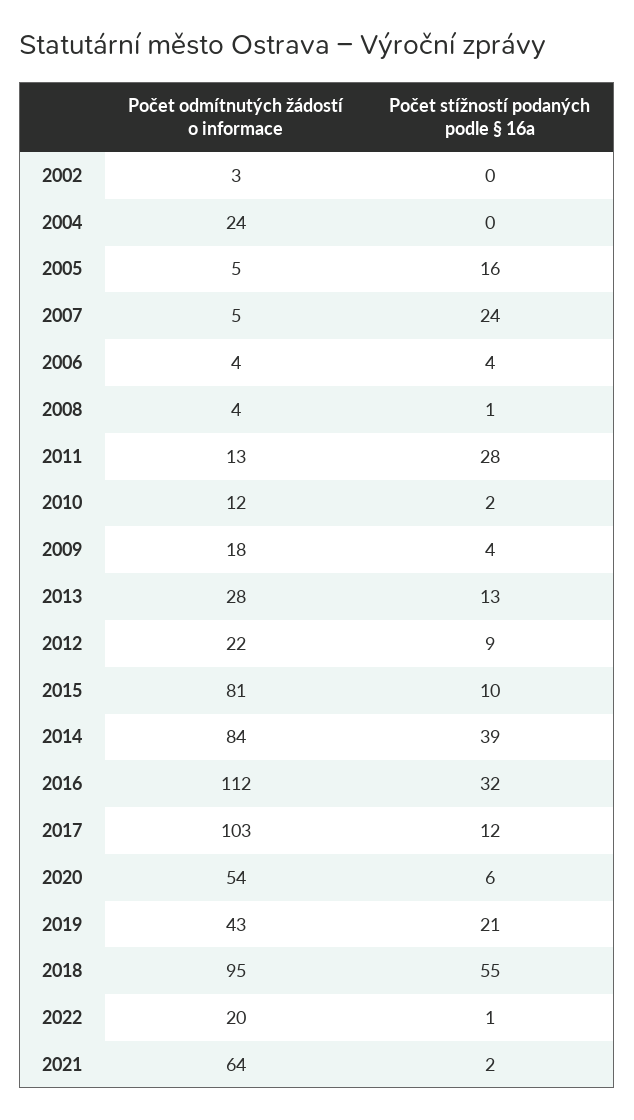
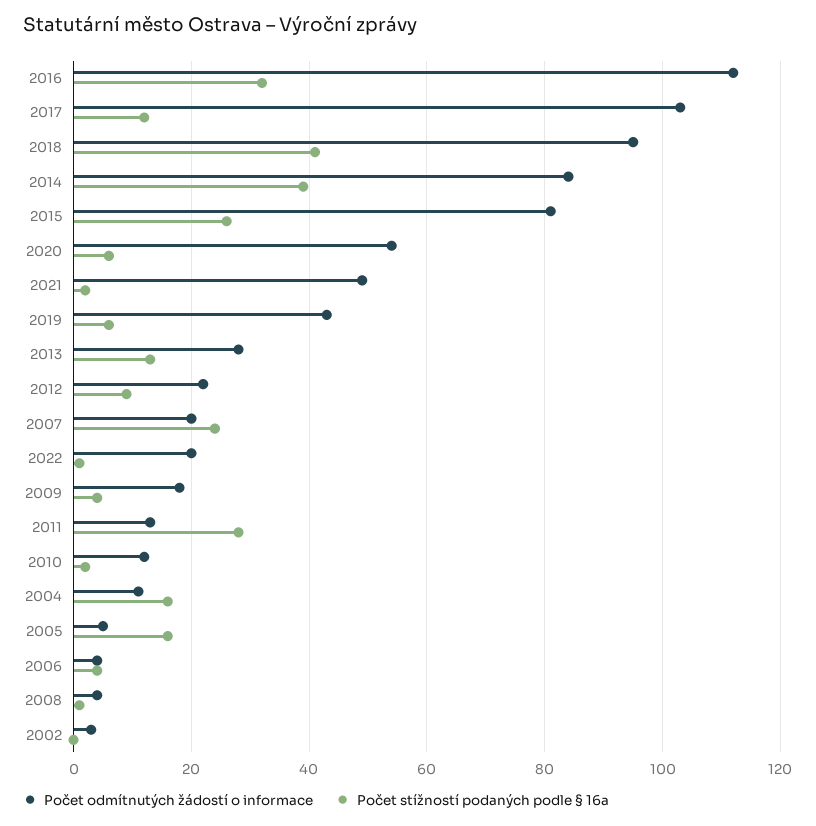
Počet odmítnutých žádostí o informace, 2004: 24 -> 10
Počet stížností podaných podle § 16a, 2004: 0 -> 15
Počet odmítnutých žádostí o informace, 2007: 5 -> 20
Počet stížností podaných podle § 16a, 2015: 10 -> 25
Počet stížností podaných podle § 16a, 2019: 21 -> 5
Počet stížností podaných podle § 16a, 2018: 55 -> 40
Počet odmítnutých žádostí o informace, 2021: 64 -> 50

